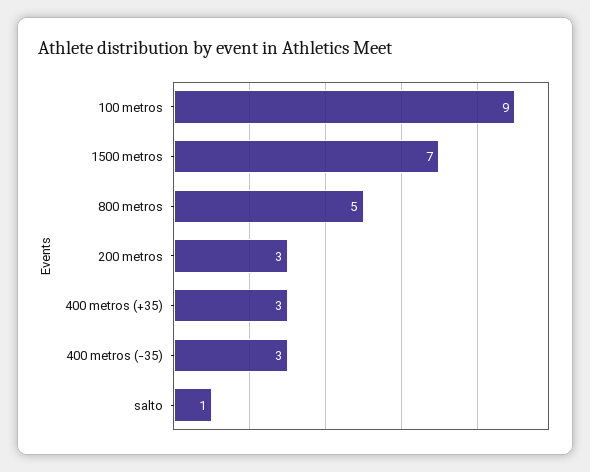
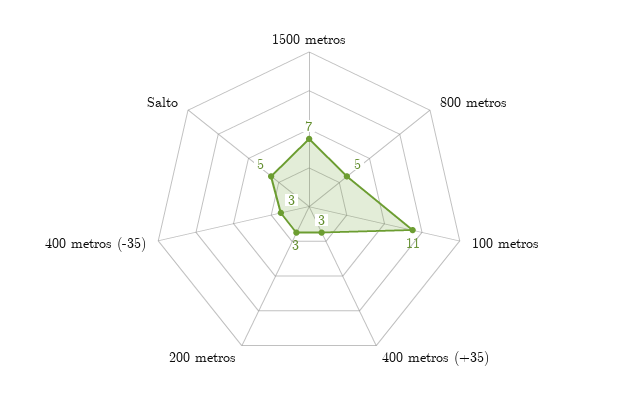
100 metros: 9 -> 11
salto: 1 -> 5

